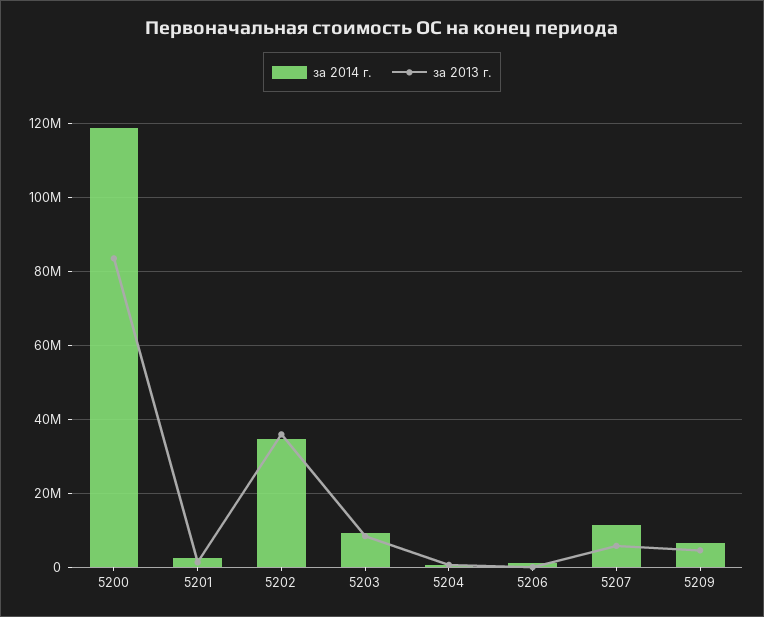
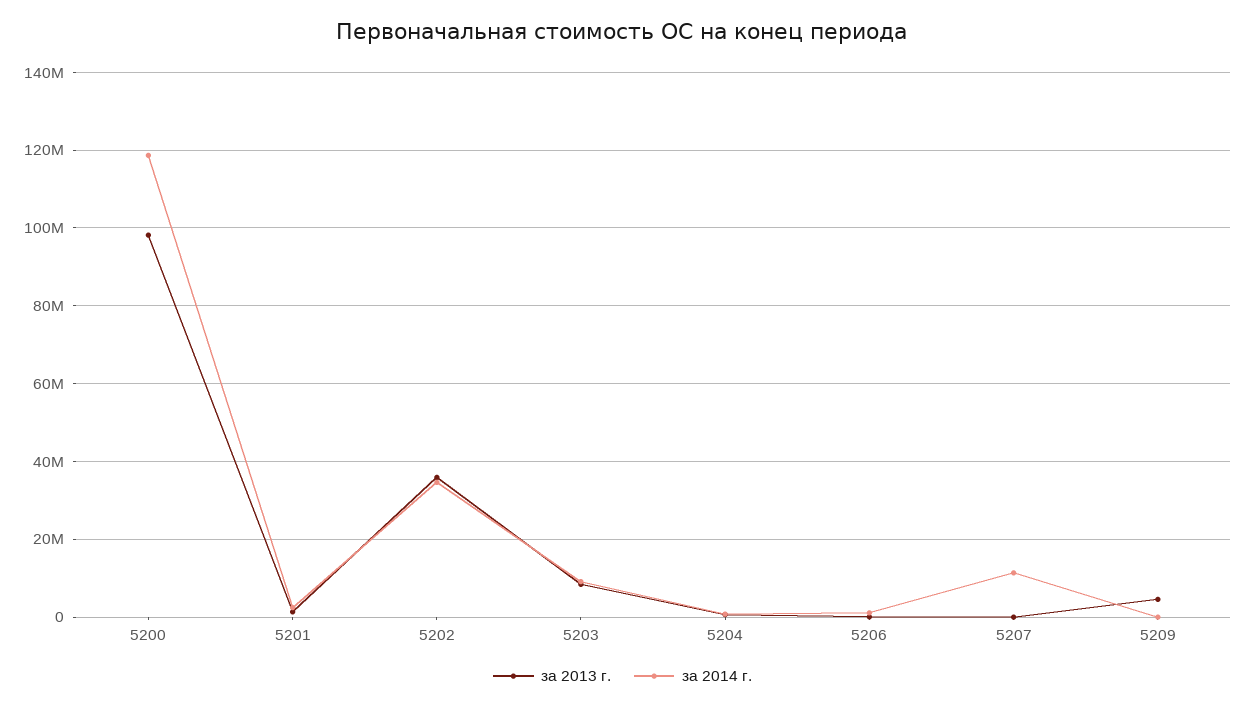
за 2013 г., 5200: 84000000 -> 98000000
за 2013 г., 5207: 6000000 -> 0
за 2014 г., 5209: 6000000 -> 0

